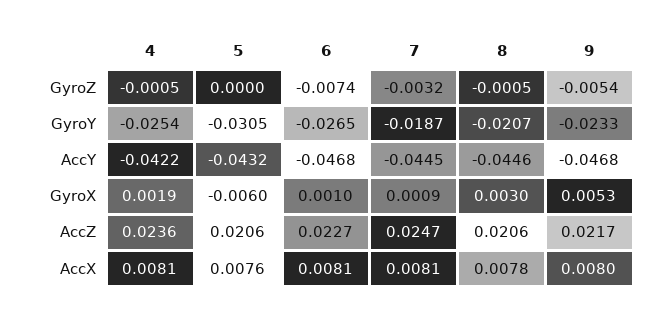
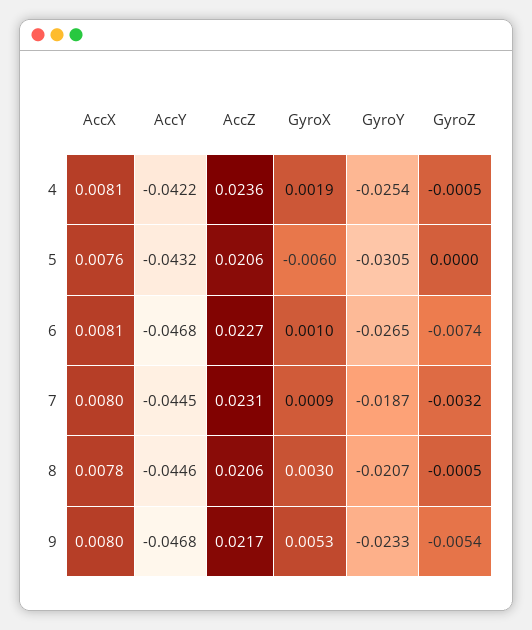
7, AccZ: 0.0247 -> 0.0231
7, AccX: 0.0081 -> 0.008

